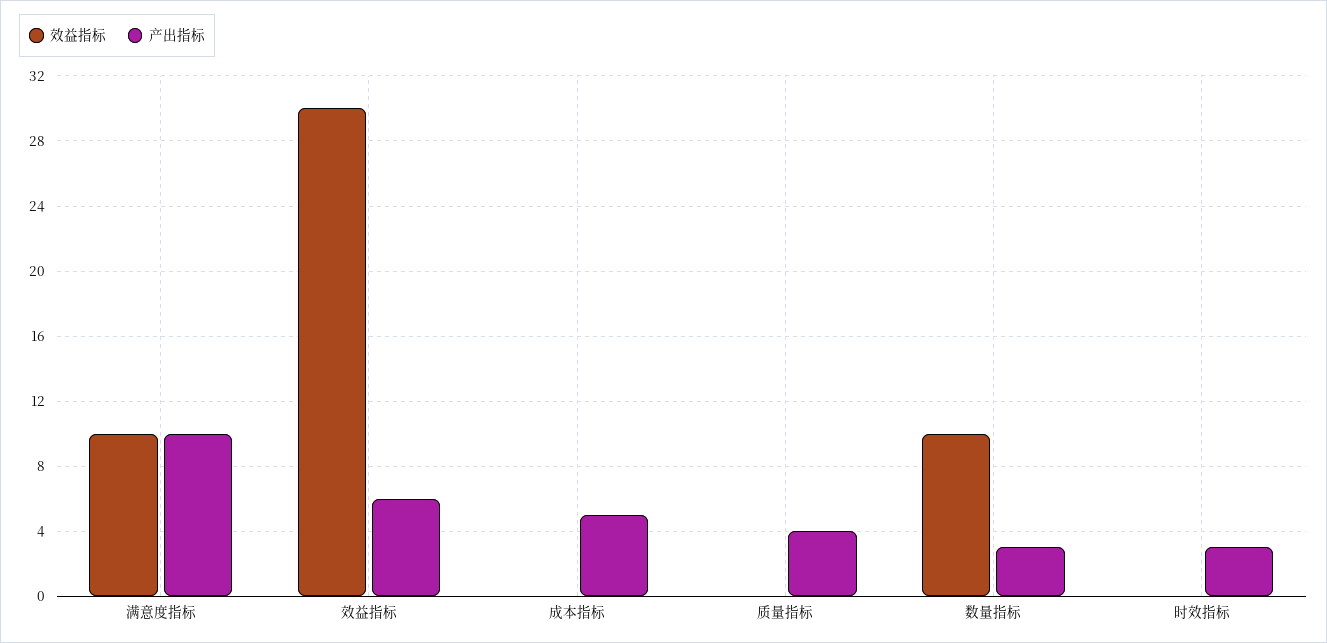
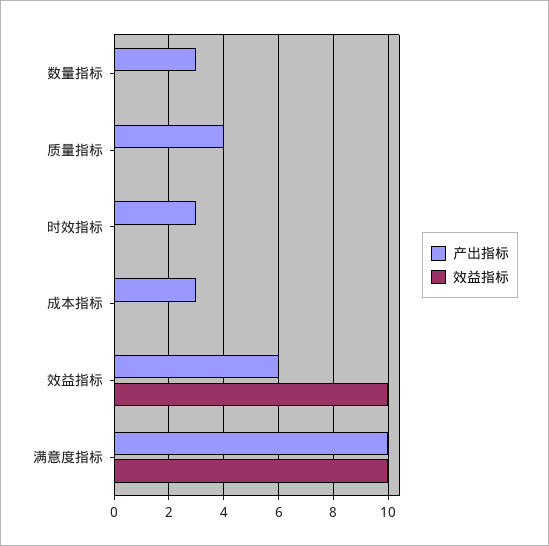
效益指标, 效益指标: 30 -> 10
产出指标, 成本指标: 5 -> 3
效益指标, 数量指标: 10 -> 0

